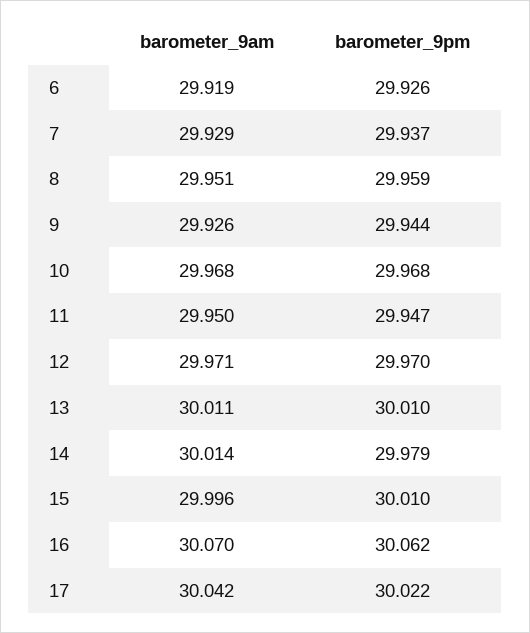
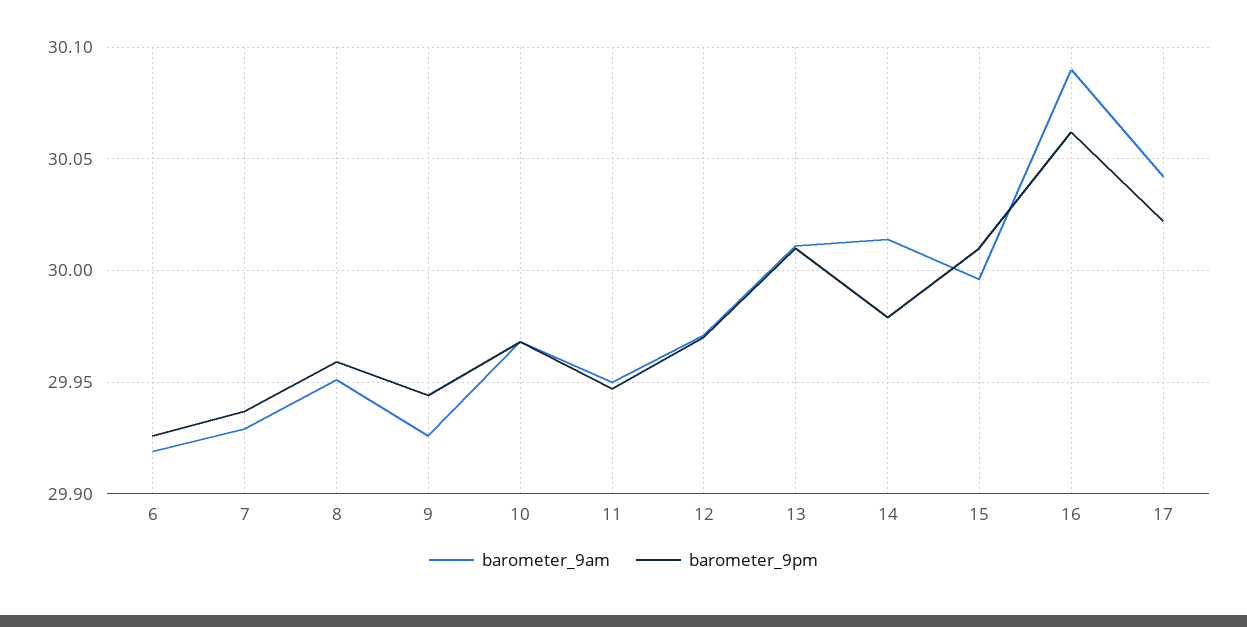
barometer_9am, 16: 30.07 -> 30.09

